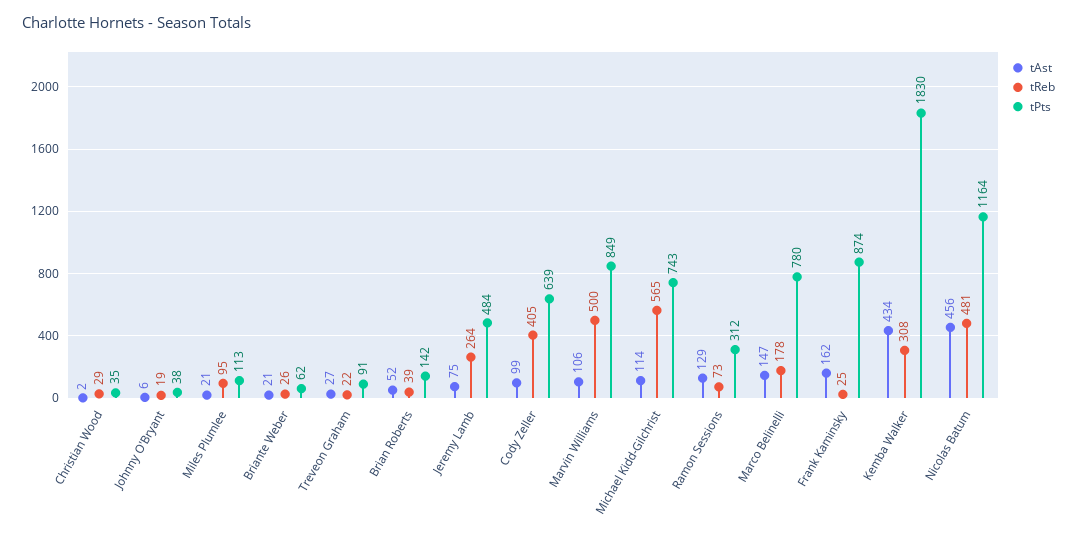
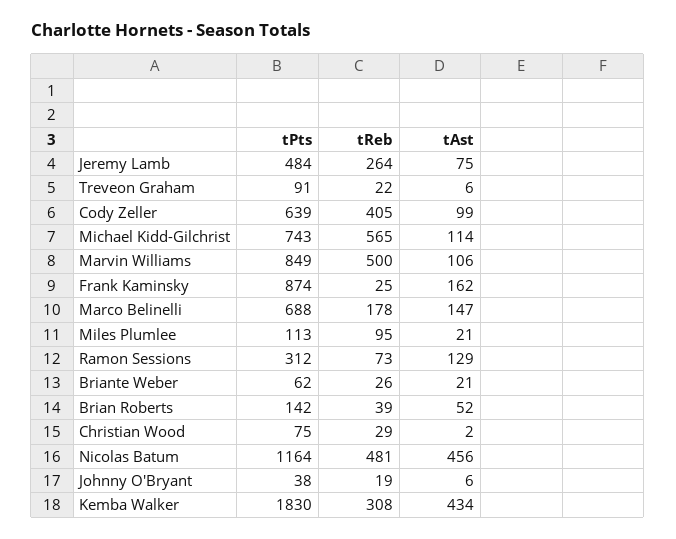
tPts, Christian Wood: 35 -> 75
tAst, Treveon Graham: 27 -> 6
tPts, Marco Belinelli: 780 -> 688

